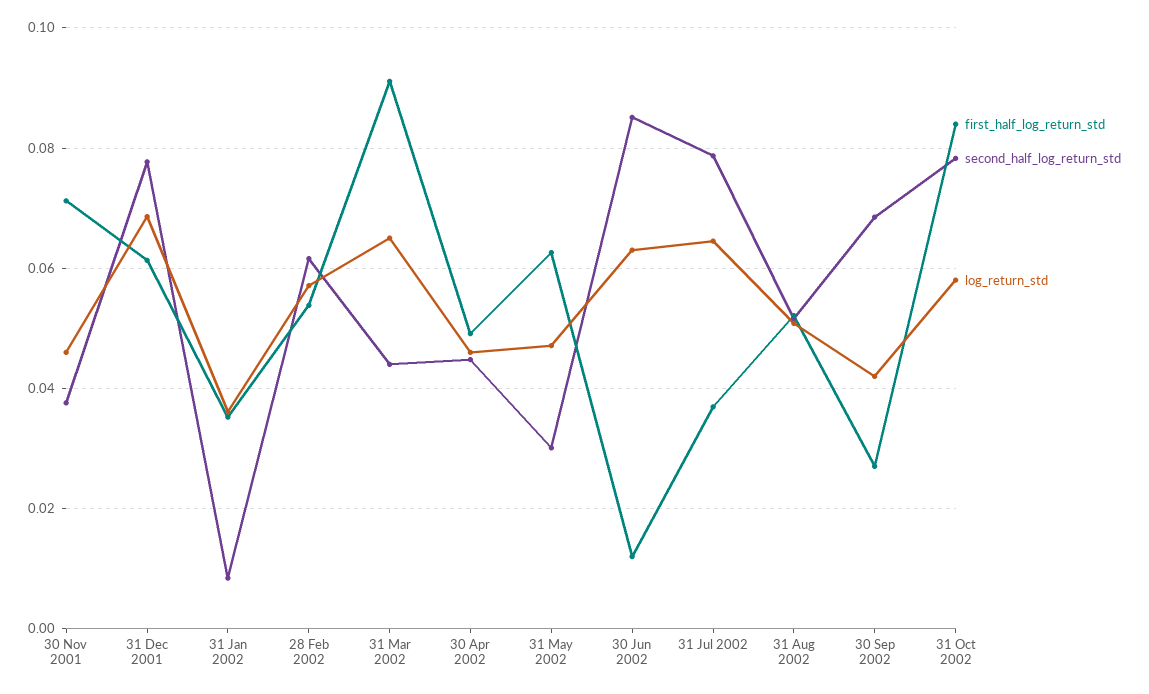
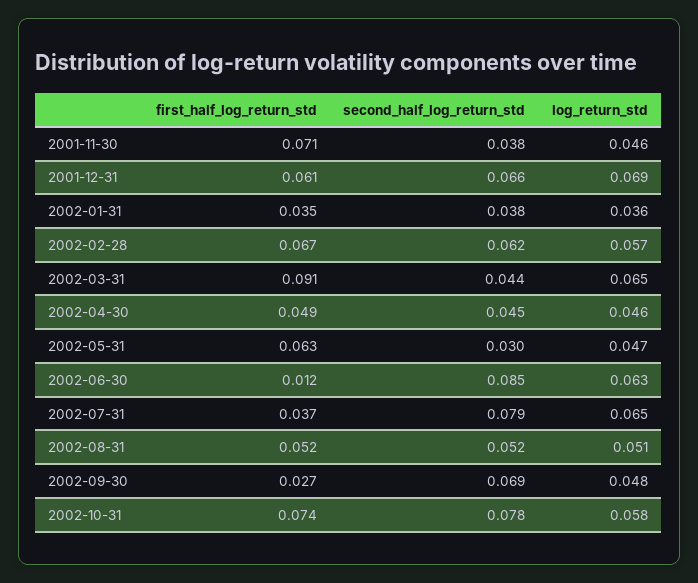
second_half_log_return_std, 31 Dec 2001: 0.078 -> 0.066
second_half_log_return_std, 31 Jan 2002: 0.008 -> 0.038
first_half_log_return_std, 28 Feb 2002: 0.054 -> 0.067
log_return_std, 30 Sep 2002: 0.042 -> 0.048
first_half_log_return_std, 31 Oct 2002: 0.084 -> 0.074

